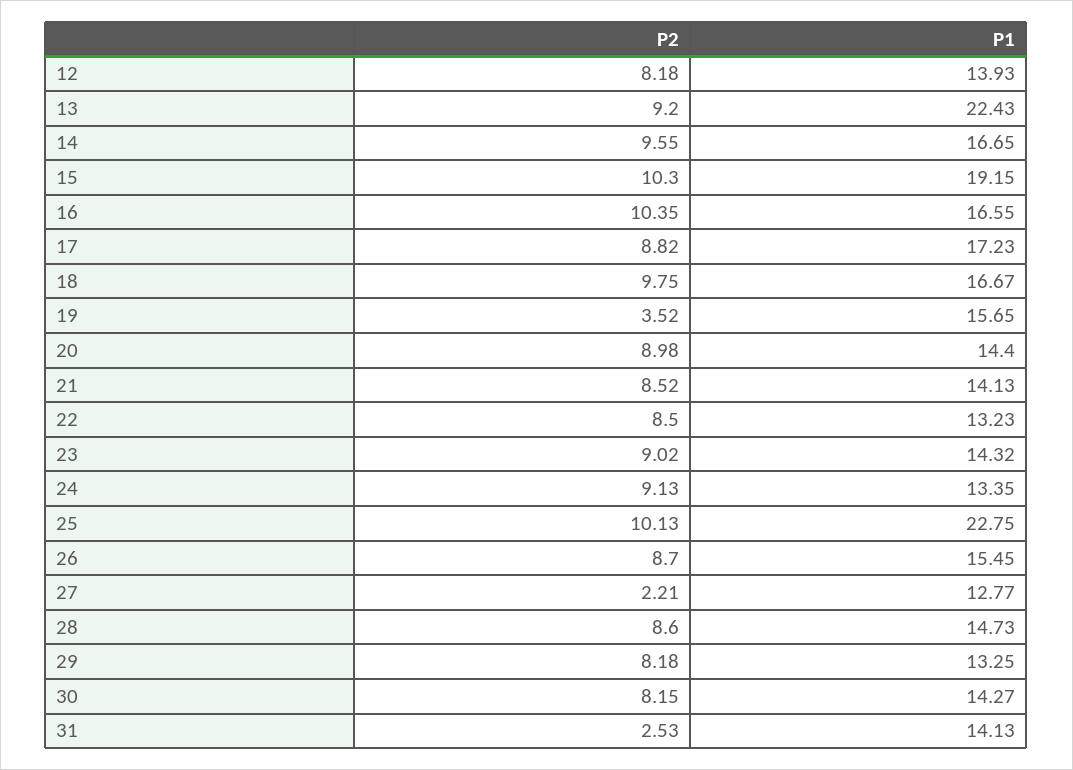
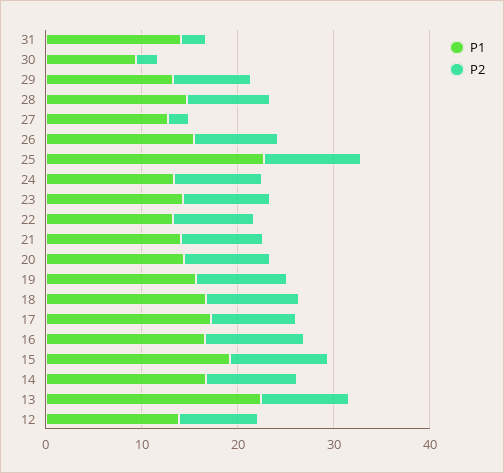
P2, 19: 3.52 -> 10
P2, 30: 8.15 -> 2
P1, 30: 14.27 -> 10

